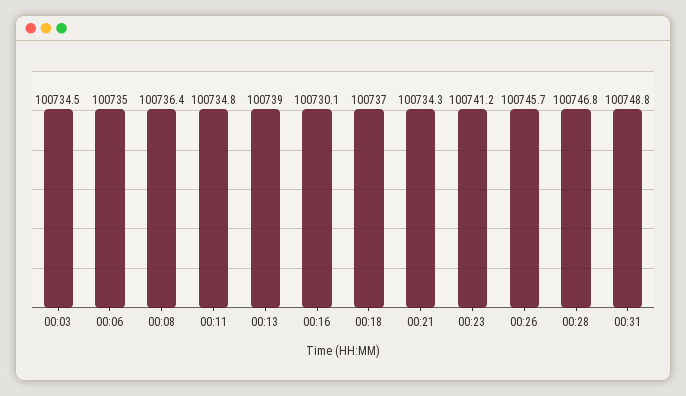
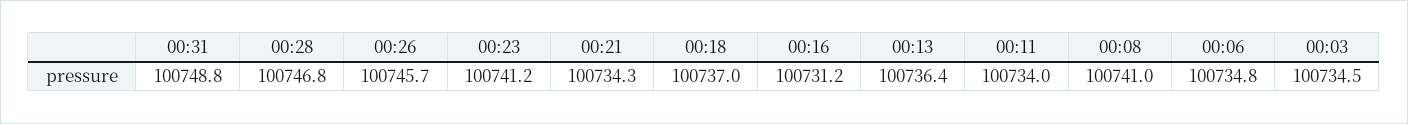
00:06: 100735 -> 100734.8
00:08: 100736.4 -> 100741
00:11: 100734.8 -> 100734
00:13: 100739 -> 100736.4
00:16: 100730.1 -> 100731.2

